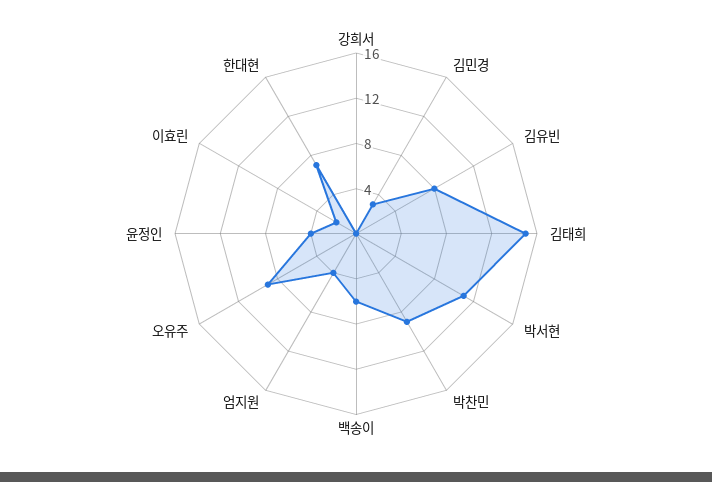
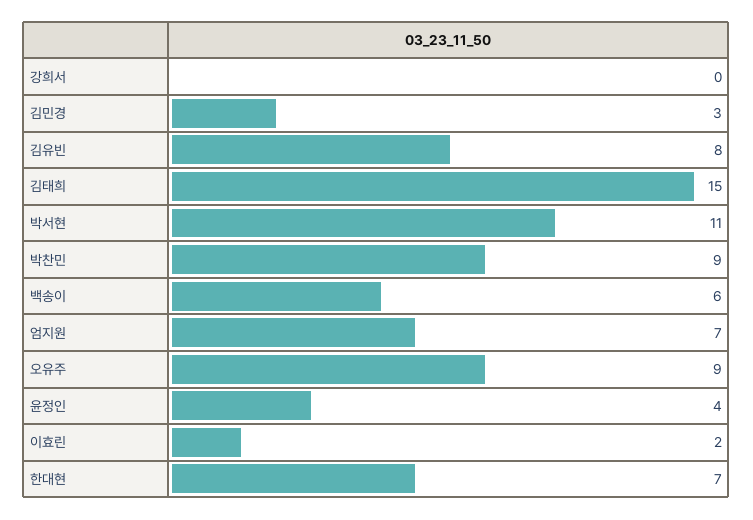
엄지원: 4 -> 7

